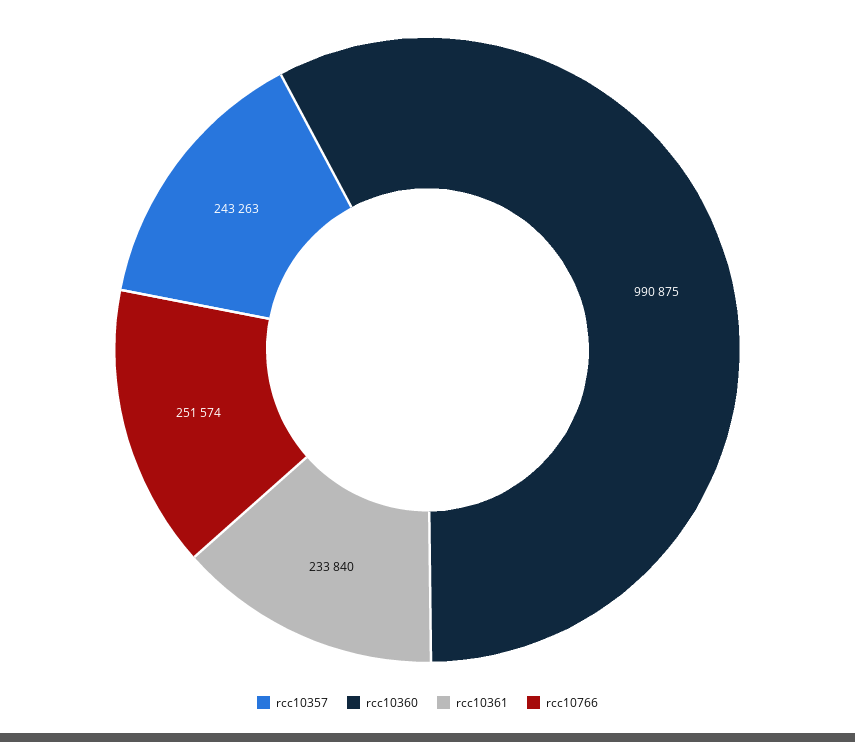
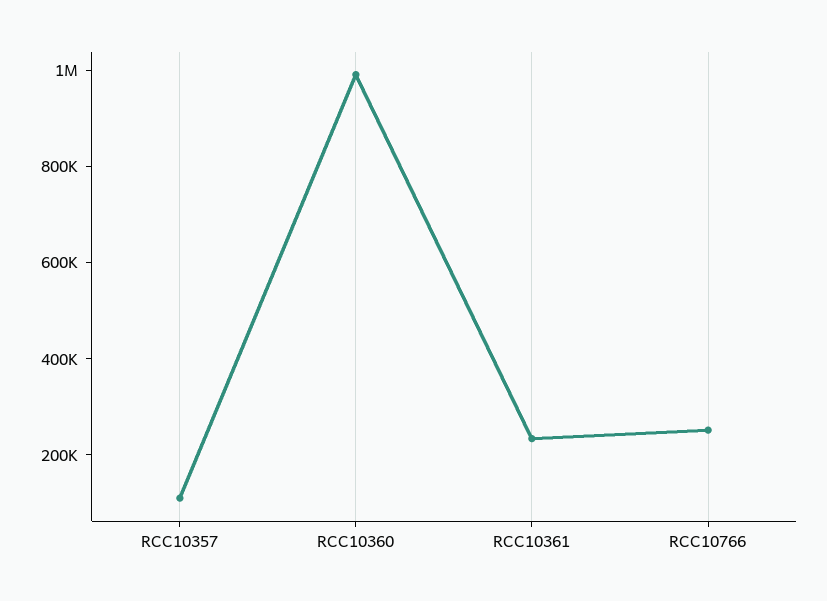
rcc10357: 243263 -> 100000

